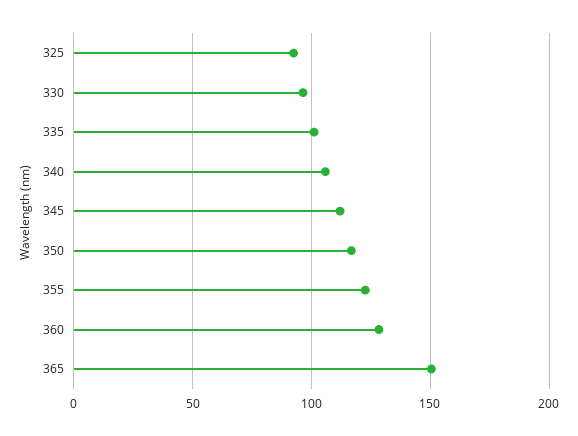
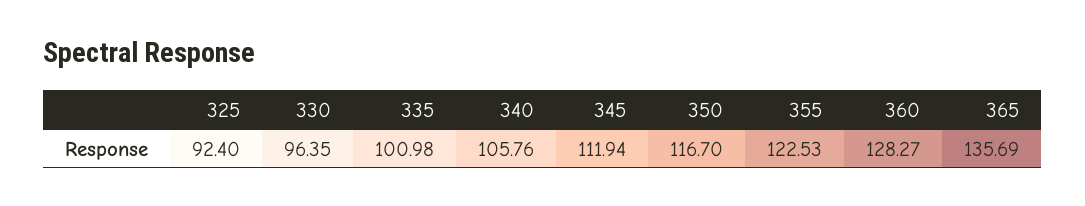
365: 150 -> 135.69

